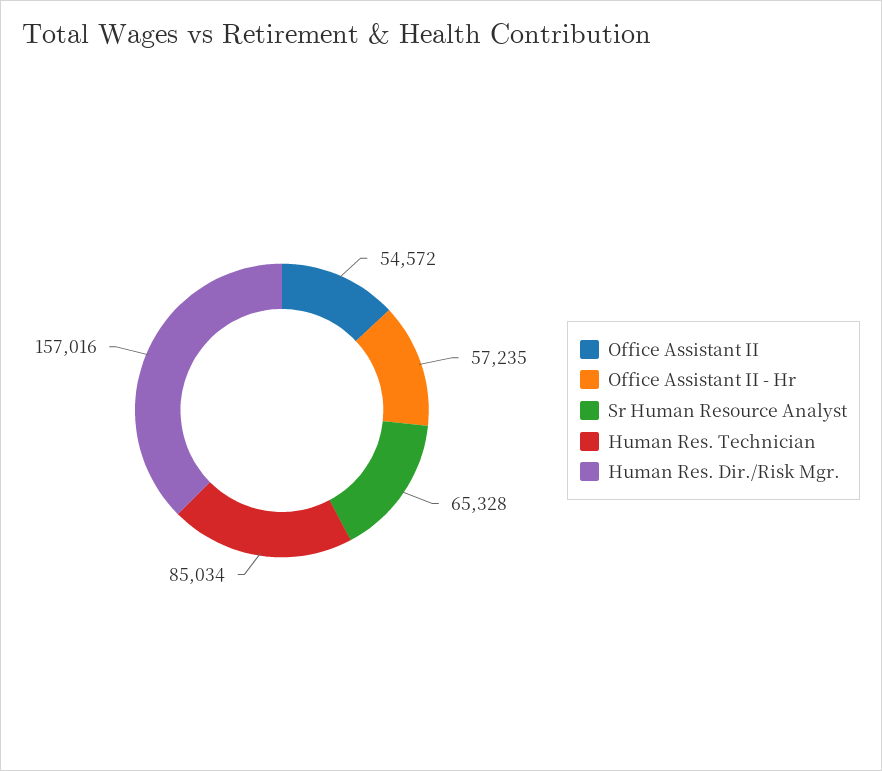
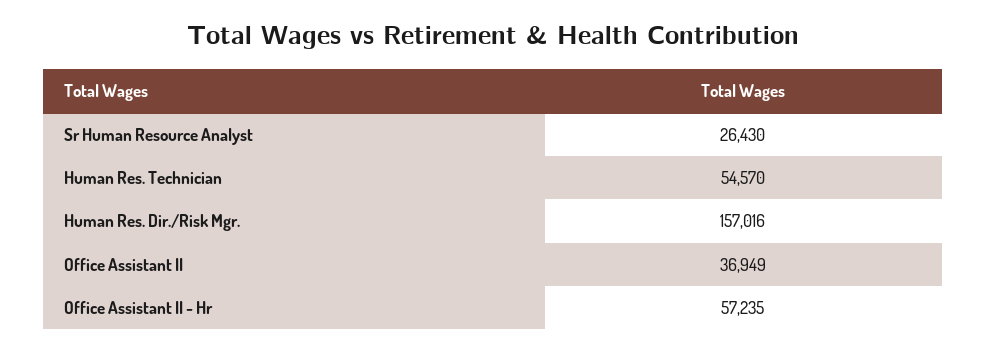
Office Assistant II: 54572 -> 36949
Sr Human Resource Analyst: 65328 -> 26430
Human Res. Technician: 85034 -> 54570

